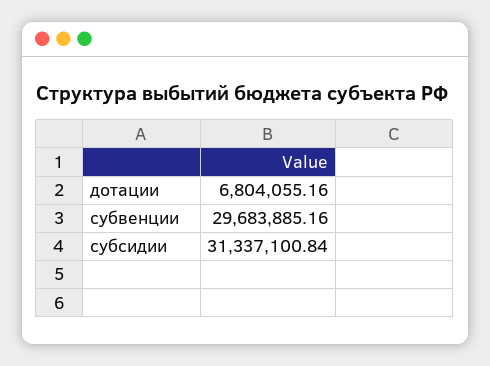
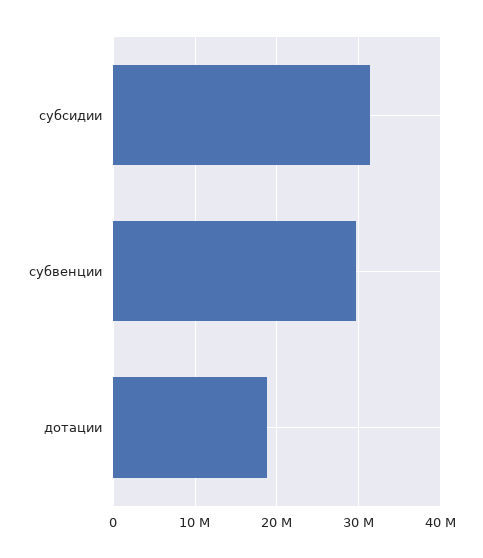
дотации: 6804055.16 -> 19000000

